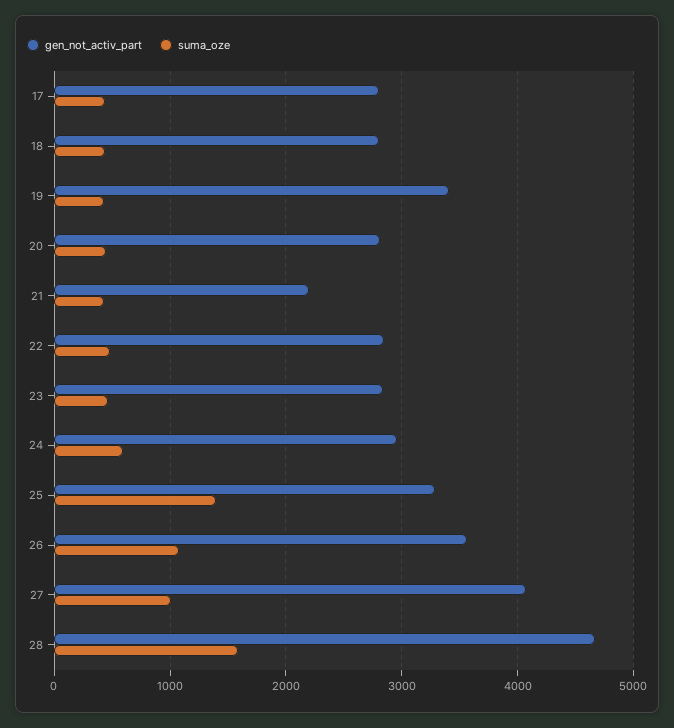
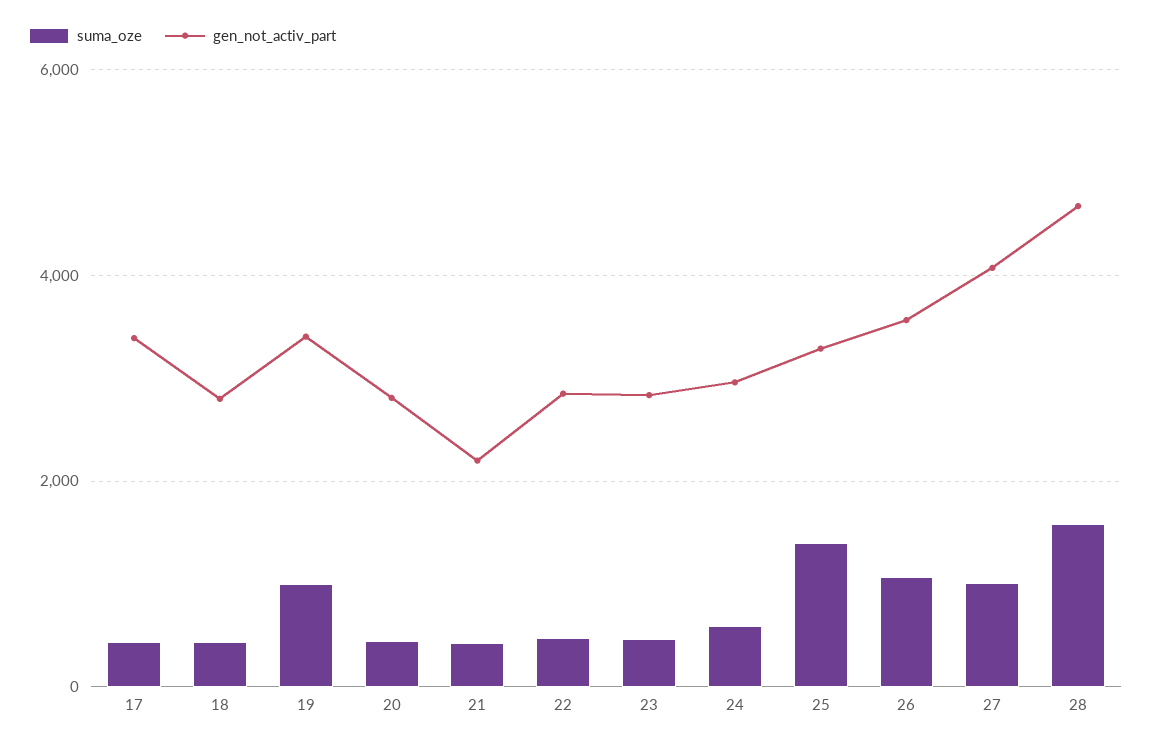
gen_not_activ_part, 17: 2800 -> 3400
suma_oze, 19: 400 -> 1000

